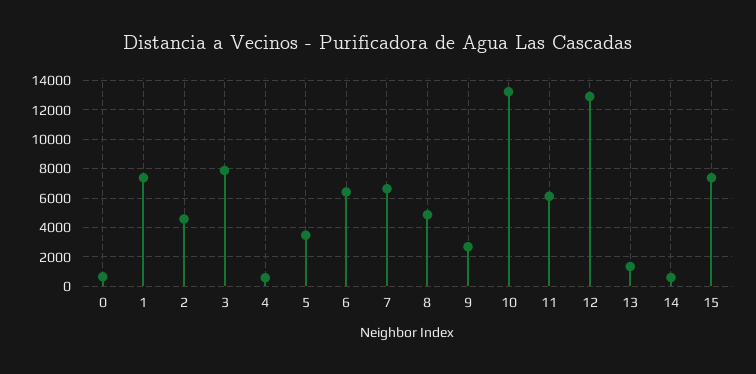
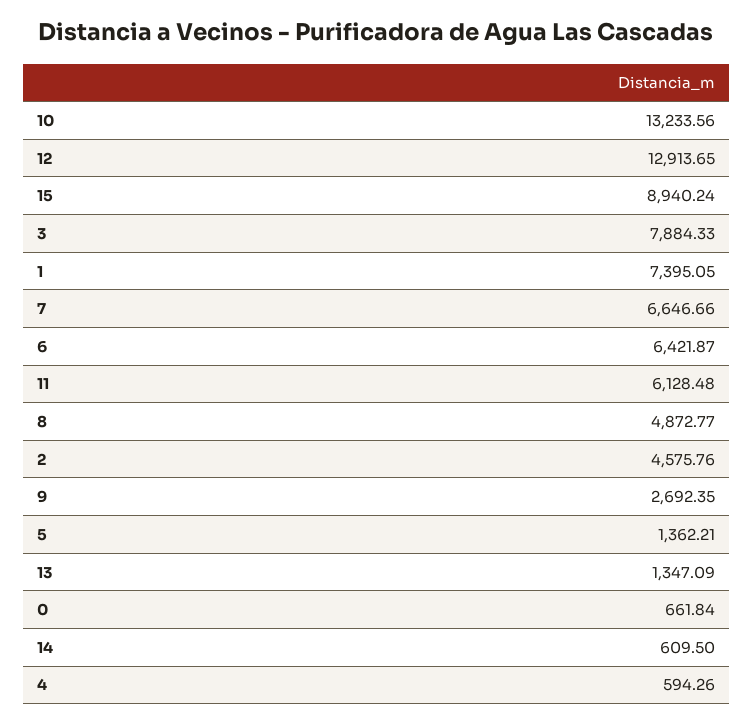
5: 3500 -> 1362.21
15: 7500 -> 8940.24

